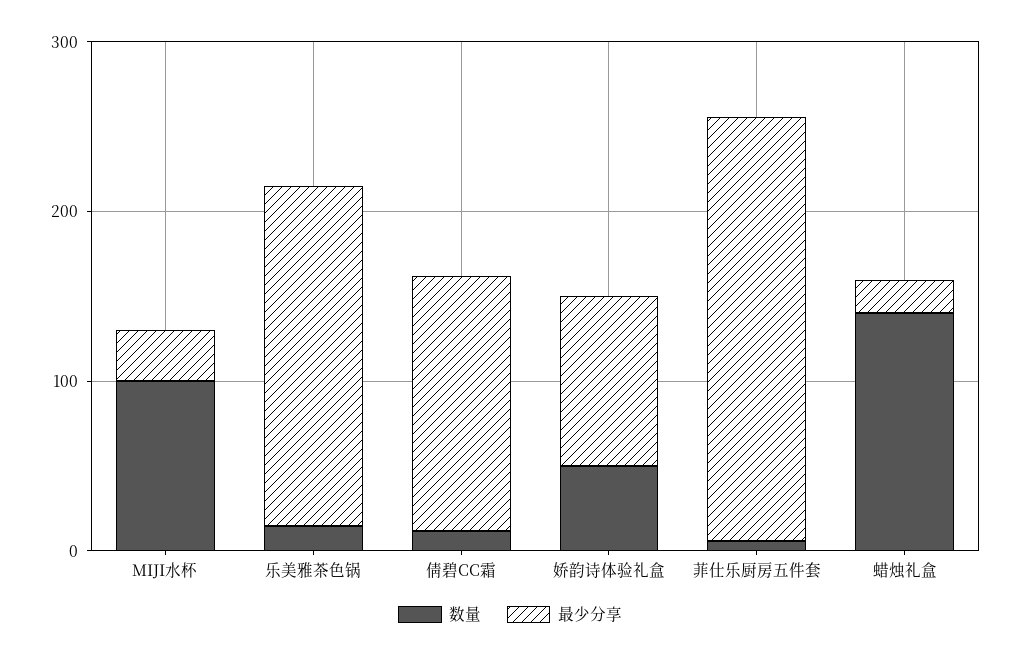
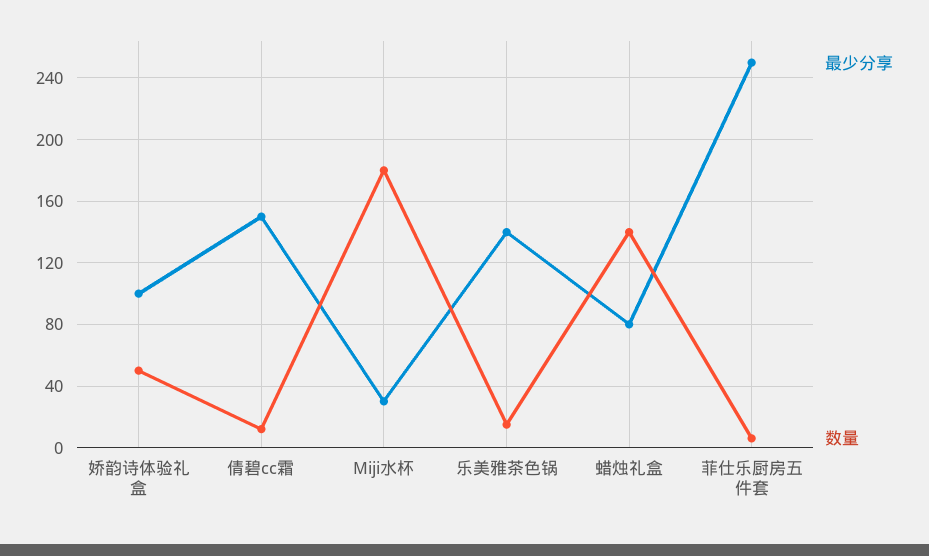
数量, MIJI水杯: 100 -> 180
最少分享, 乐美雅茶色锅: 200 -> 140
最少分享, 蜡烛礼盒: 20 -> 80

